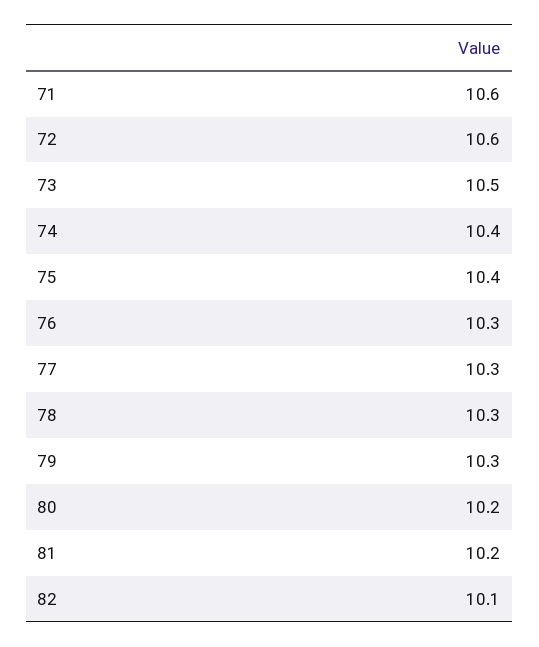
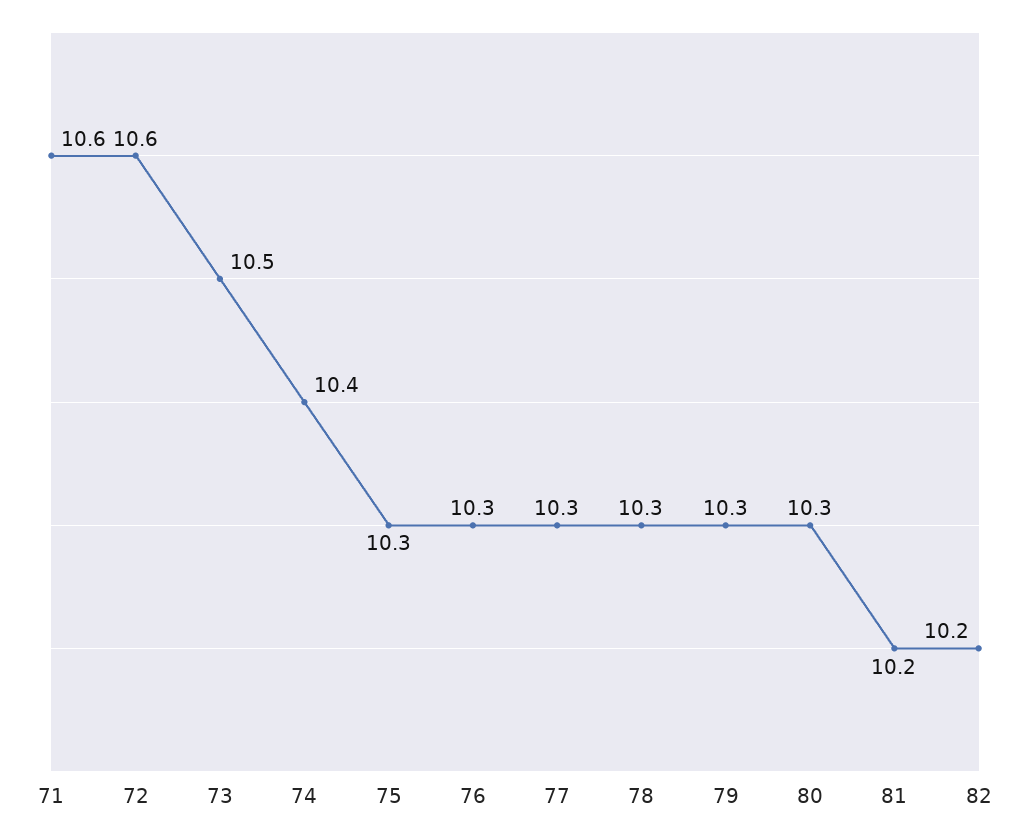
75: 10.4 -> 10.3
80: 10.2 -> 10.3
82: 10.1 -> 10.2

